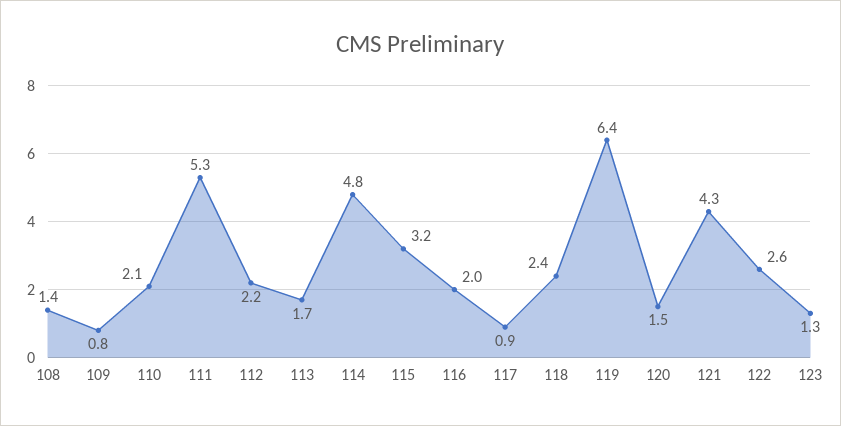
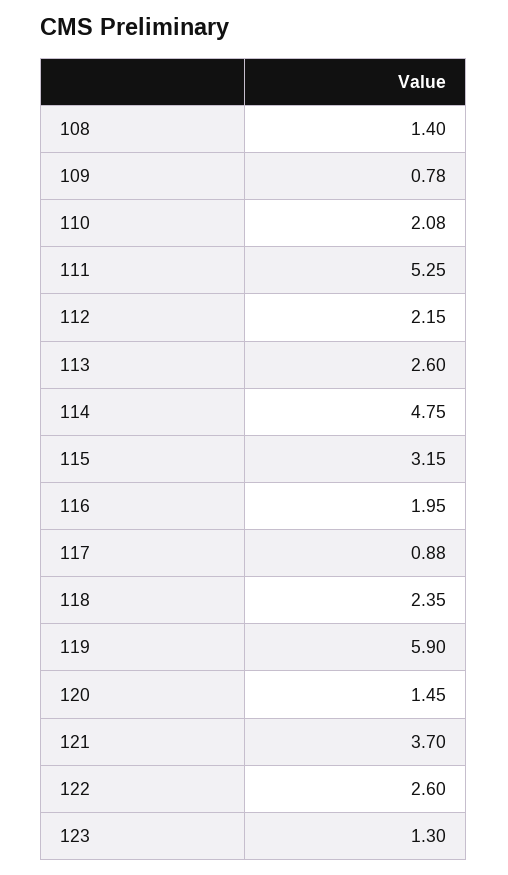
113: 1.7 -> 2.6
119: 6.4 -> 5.9
121: 4.3 -> 3.7

